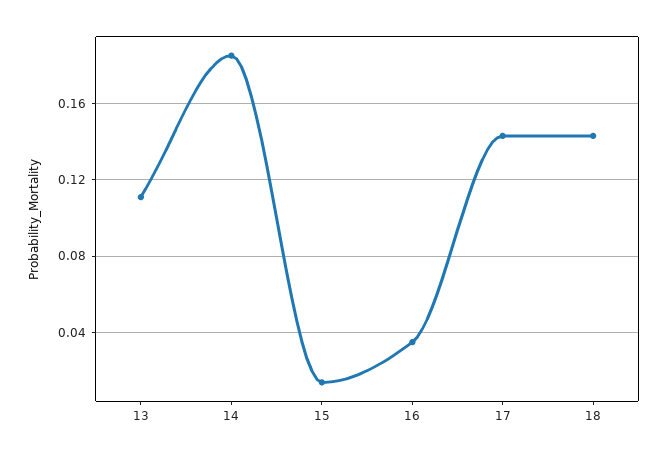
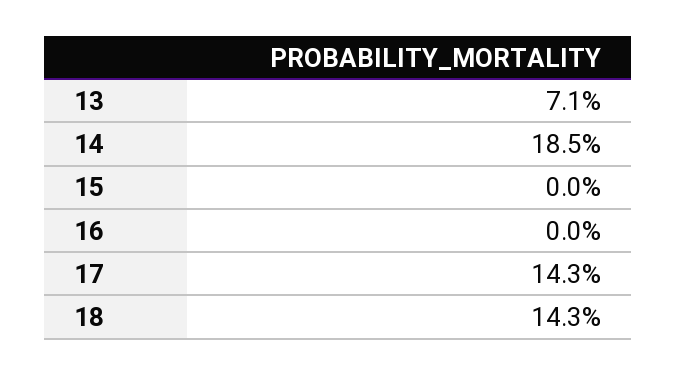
13: 0.11 -> 0.071
15: 0.015 -> 0
16: 0.035 -> 0

